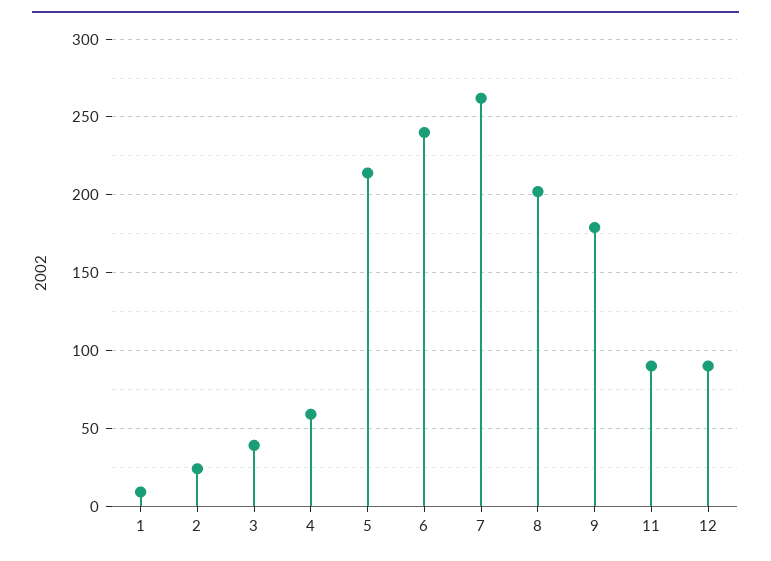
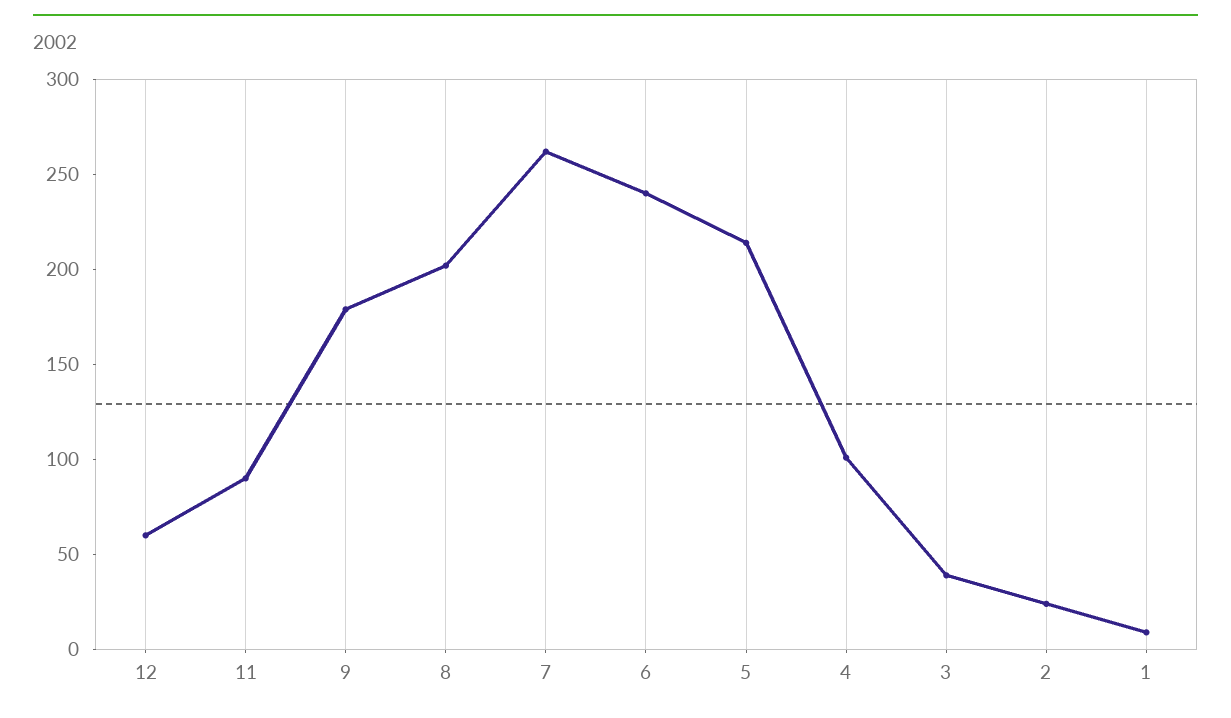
4: 60 -> 100
12: 90 -> 60

